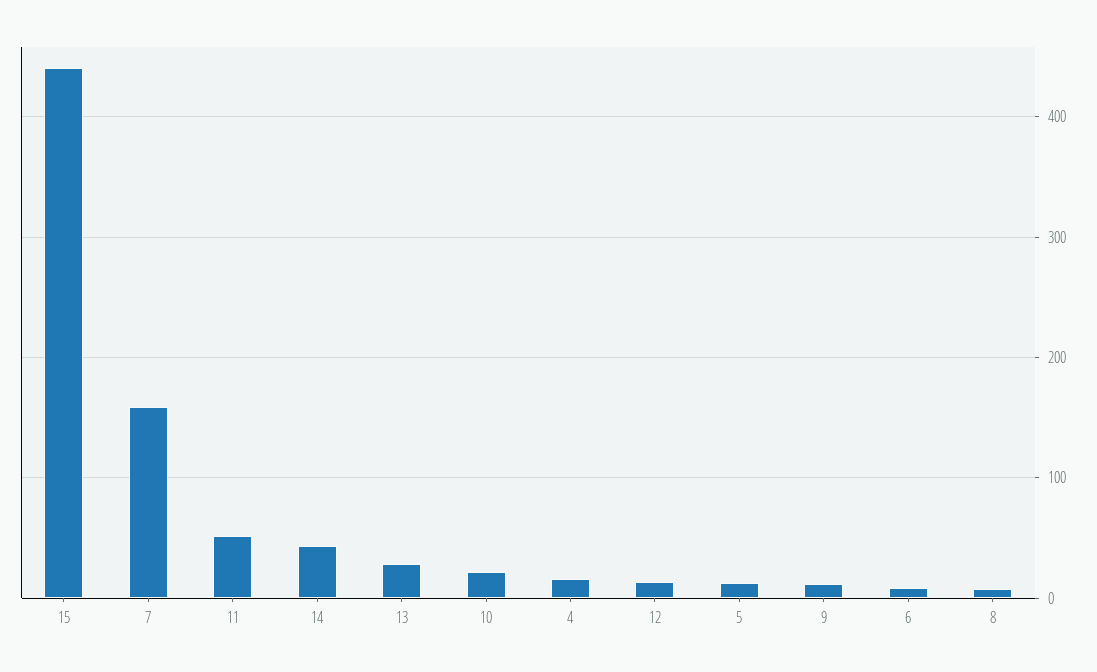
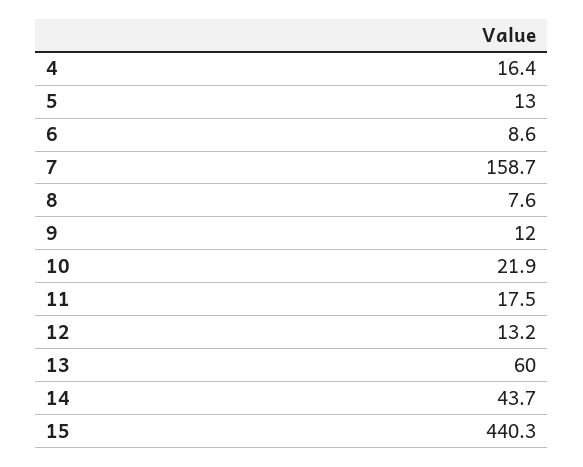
11: 50 -> 17.5
13: 30 -> 60

